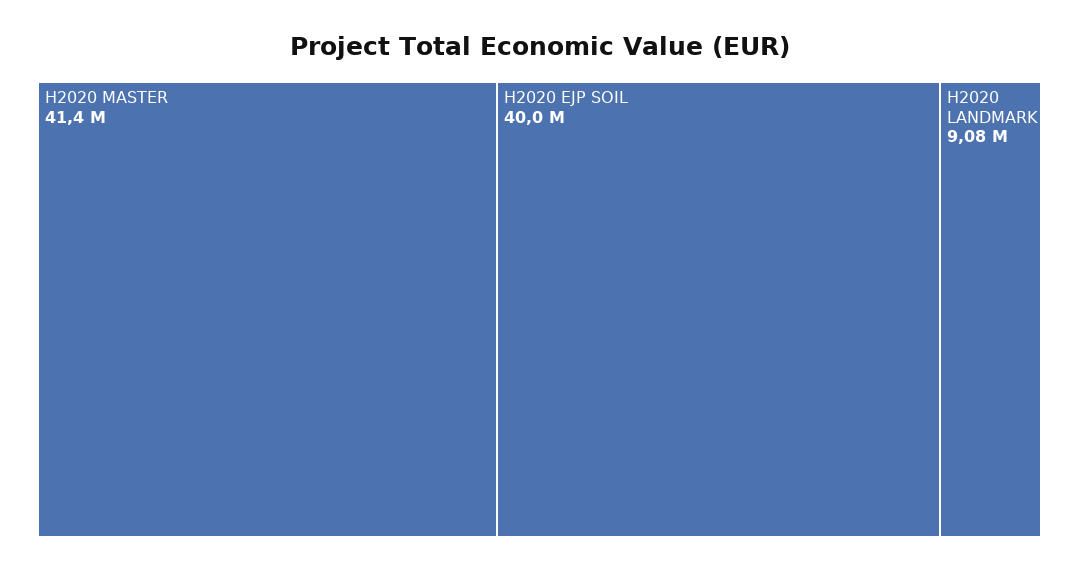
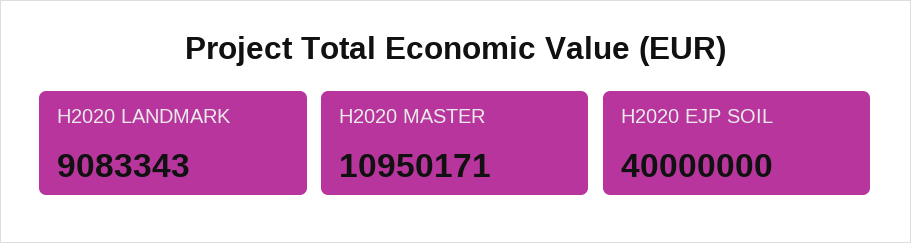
H2020 MASTER: 41400000 -> 10950171

